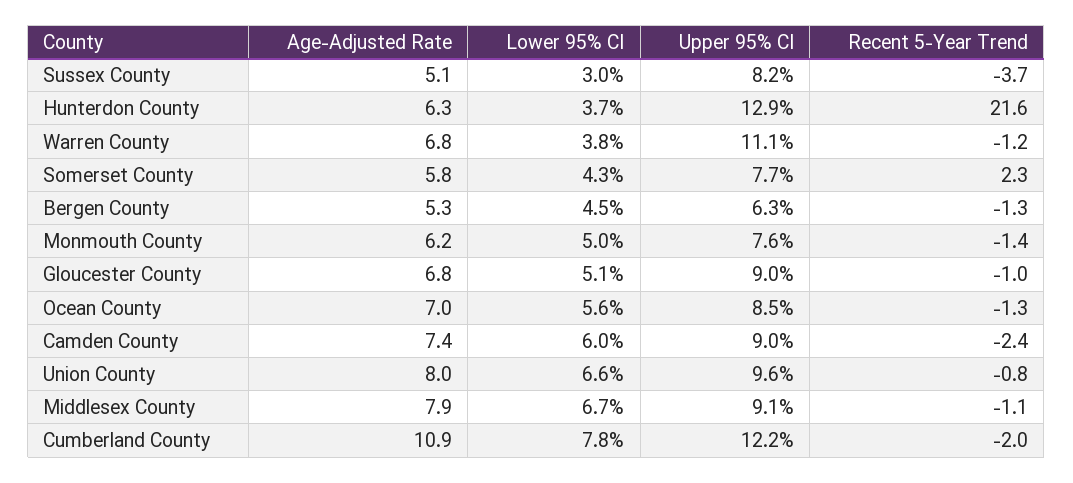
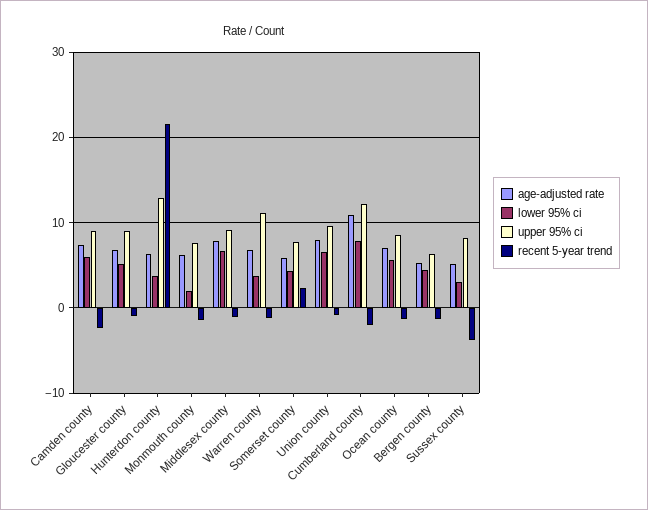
Lower 95% CI, Monmouth County: 5 -> 2

